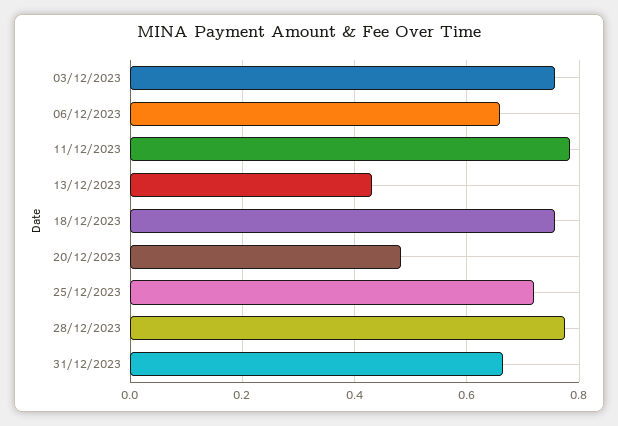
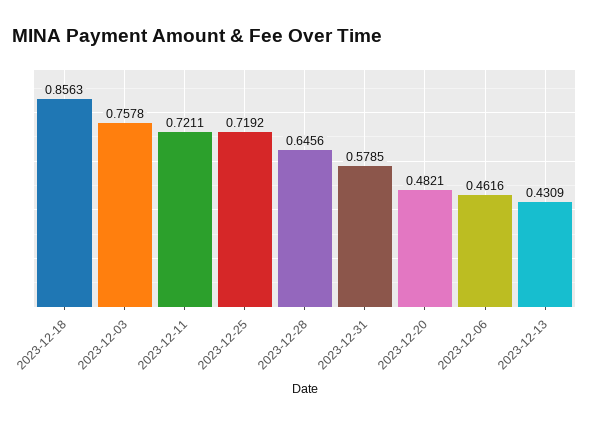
06/12/2023: 0.66 -> 0.4616
11/12/2023: 0.78 -> 0.7211
18/12/2023: 0.76 -> 0.8563
28/12/2023: 0.78 -> 0.6456
31/12/2023: 0.66 -> 0.5785

